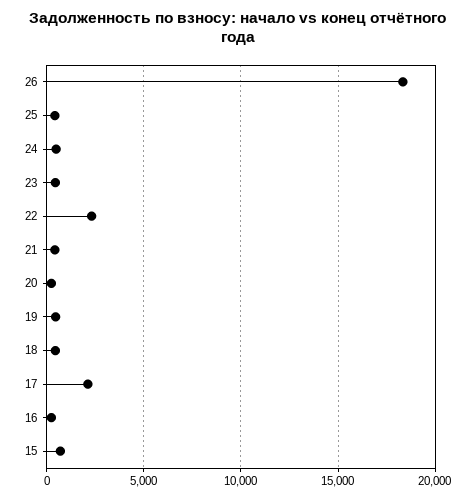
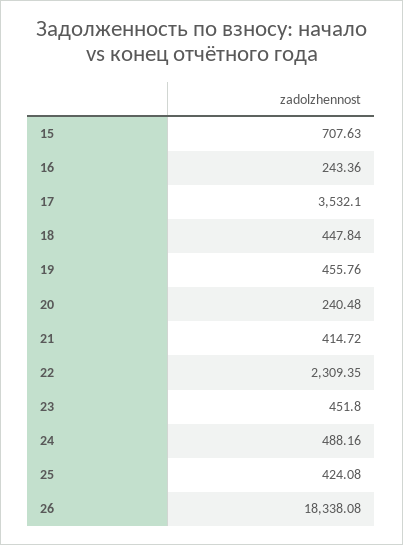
17: 2000 -> 3532.1

